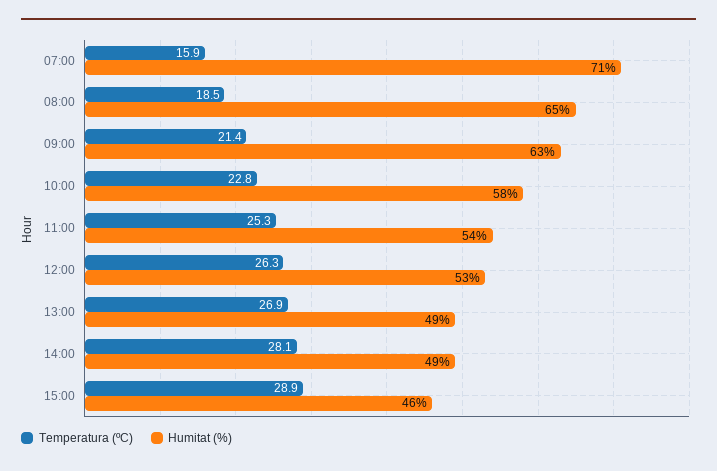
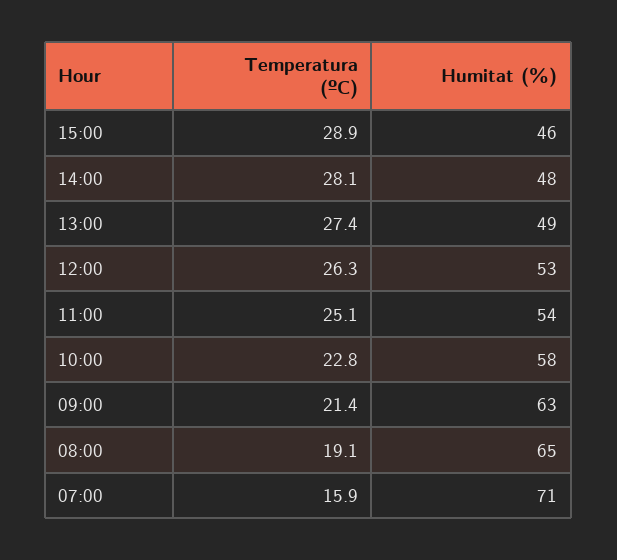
Temperatura (ºC), 08:00: 18.5 -> 19.1
Temperatura (ºC), 11:00: 25.3 -> 25.1
Temperatura (ºC), 13:00: 26.9 -> 27.4
Humitat (%), 14:00: 49 -> 48

